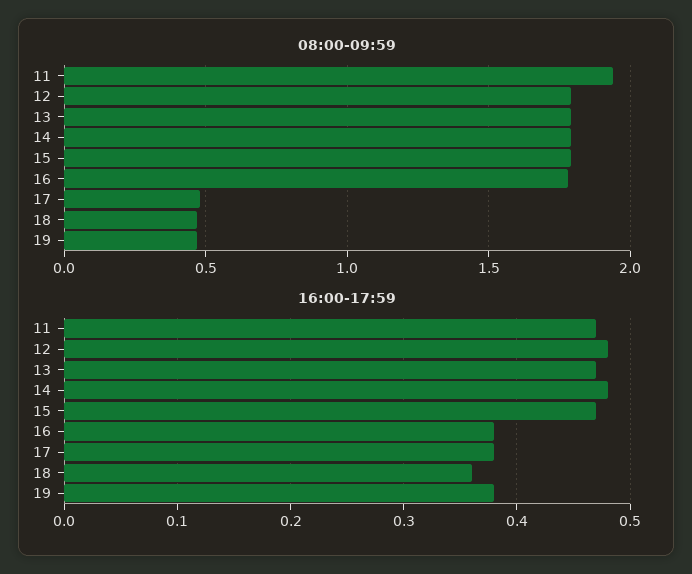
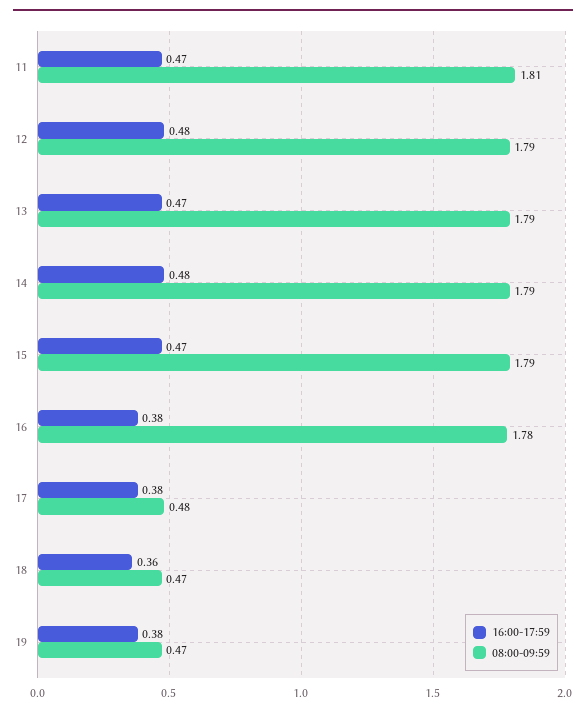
08:00-09:59, 11: 1.95 -> 1.81

